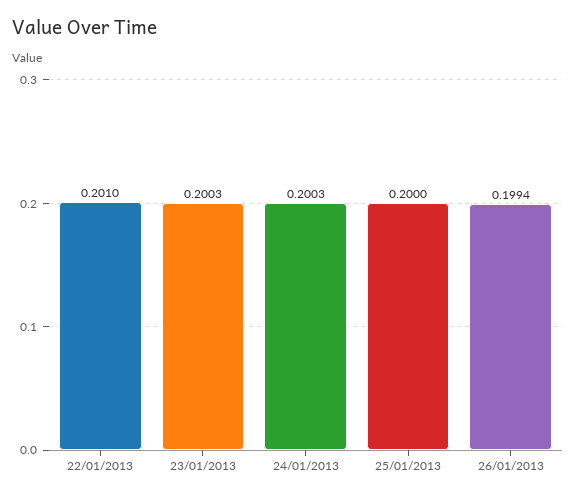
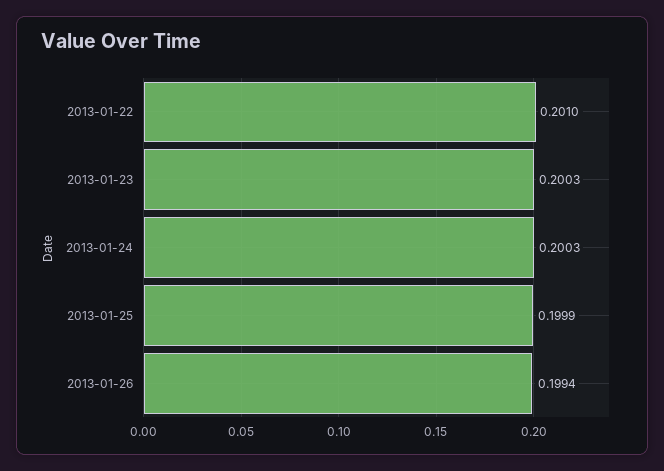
25/01/2013: 0.2 -> 0.1999

